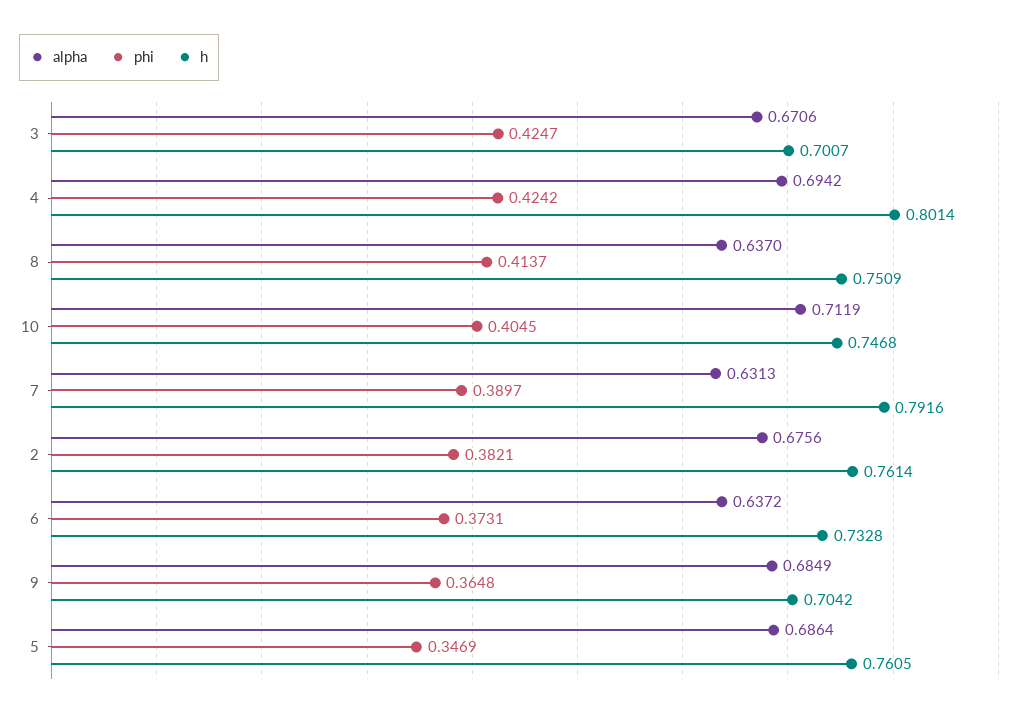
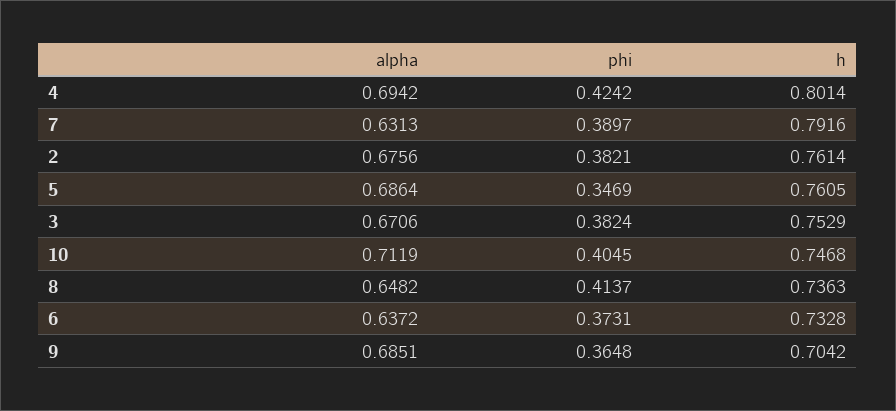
phi, 3: 0.4247 -> 0.3824
h, 3: 0.7007 -> 0.7529
alpha, 8: 0.637 -> 0.6482
h, 8: 0.7509 -> 0.7363
alpha, 9: 0.6849 -> 0.6851

